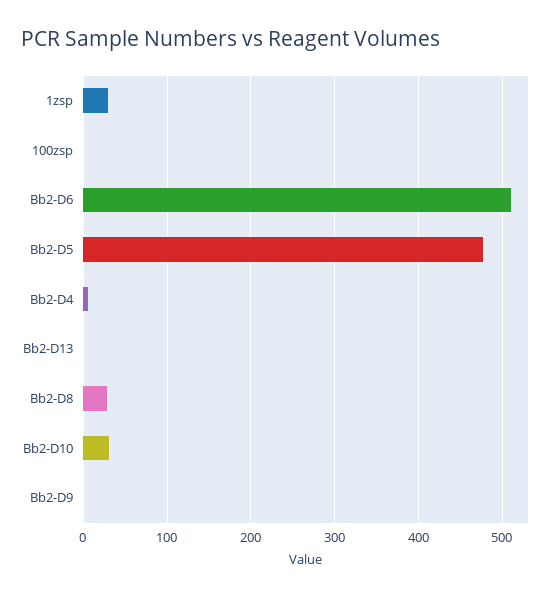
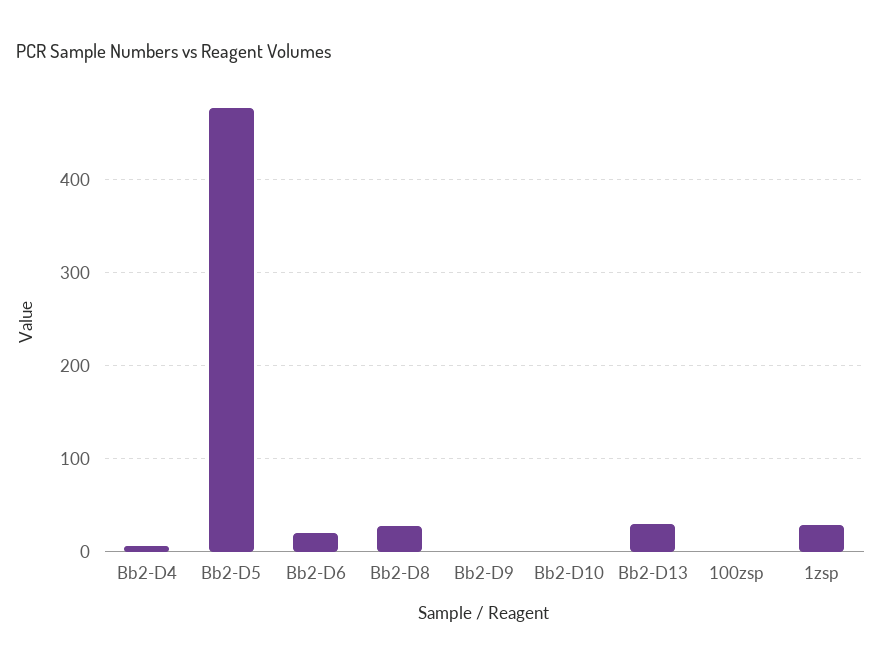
Bb2-D6: 510 -> 20
Bb2-D13: 0 -> 30
Bb2-D10: 30 -> 0

